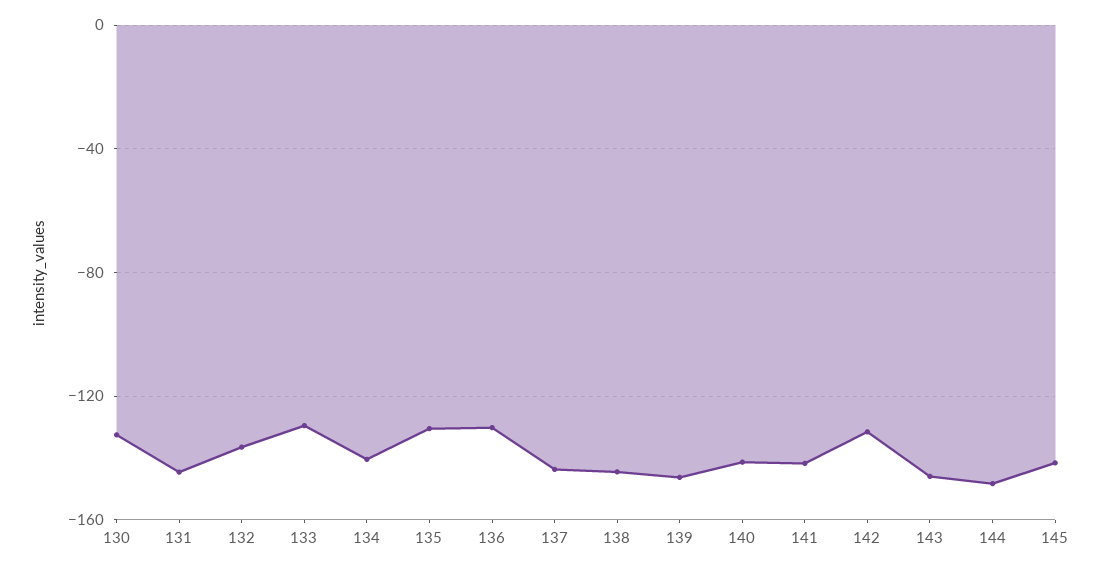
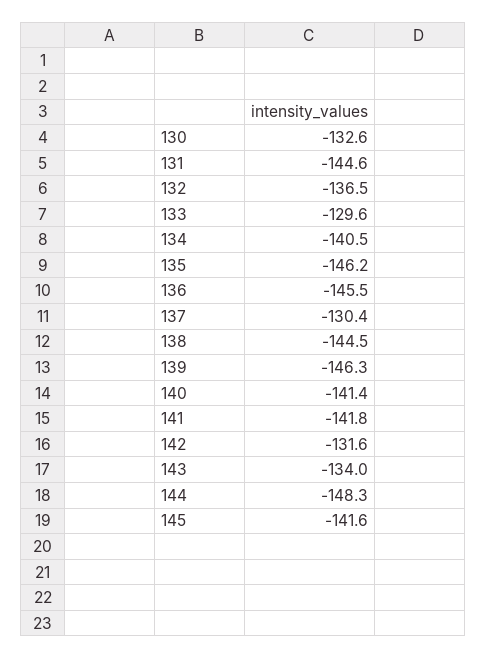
135: -130 -> -146.2
136: -130 -> -145.5
137: -145 -> -130.4
143: -145 -> -134

